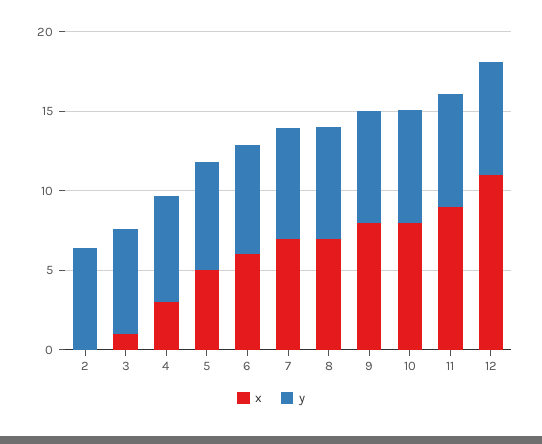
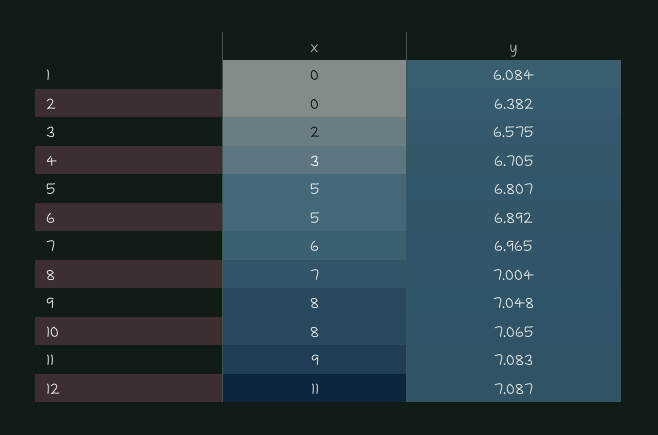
x, 3: 1 -> 2
x, 6: 6 -> 5
x, 7: 7 -> 6
x, 1: none -> 0
y, 1: none -> 6.084

